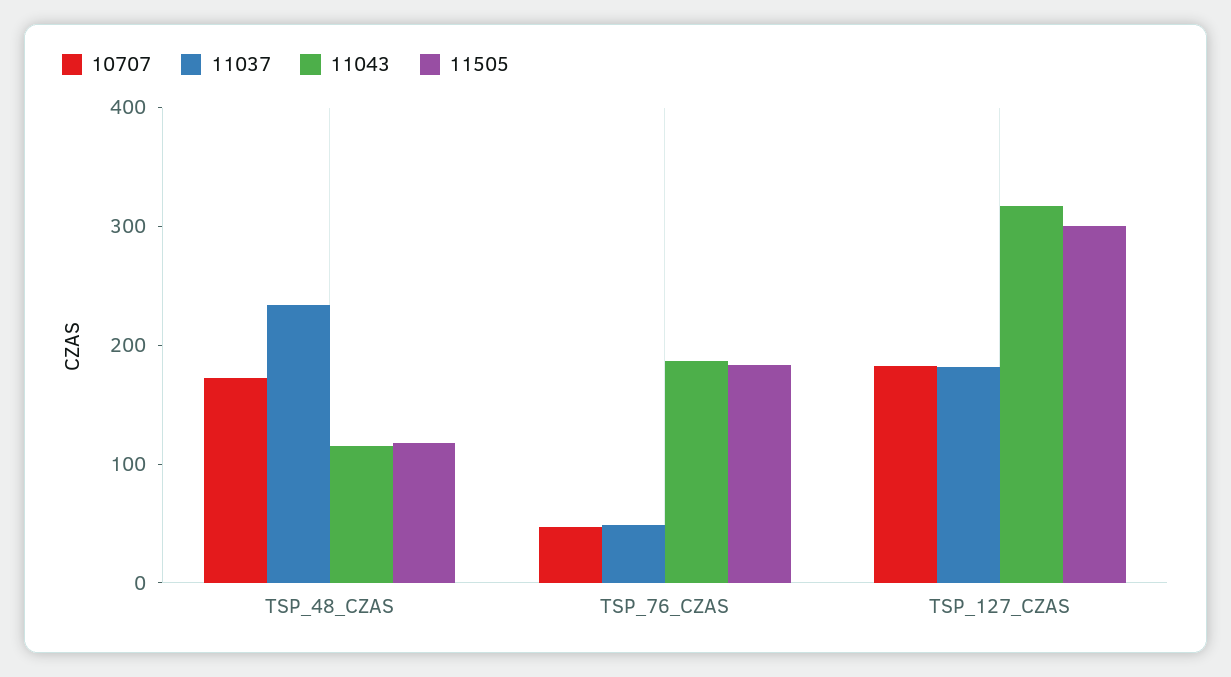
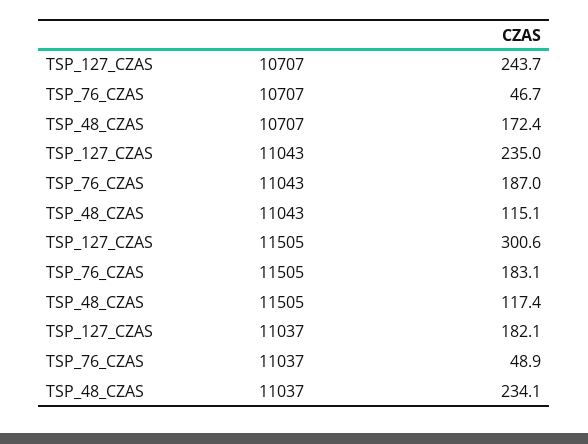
10707, TSP_127_CZAS: 180 -> 243.7
11043, TSP_127_CZAS: 320 -> 235

